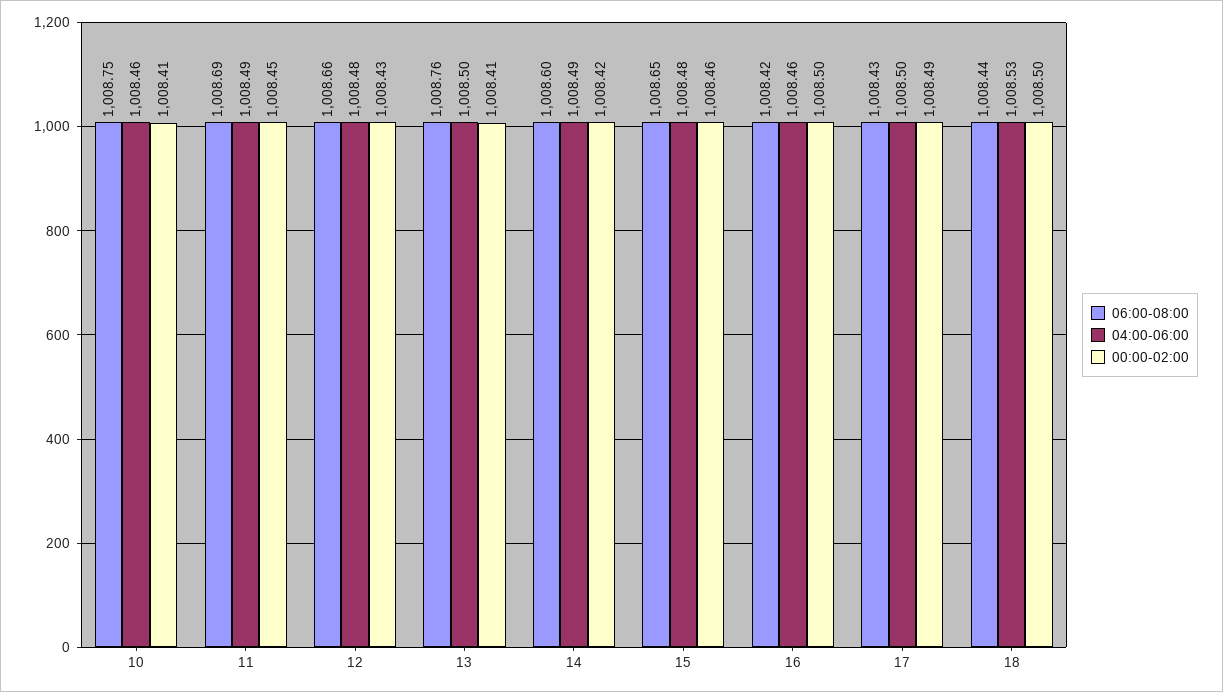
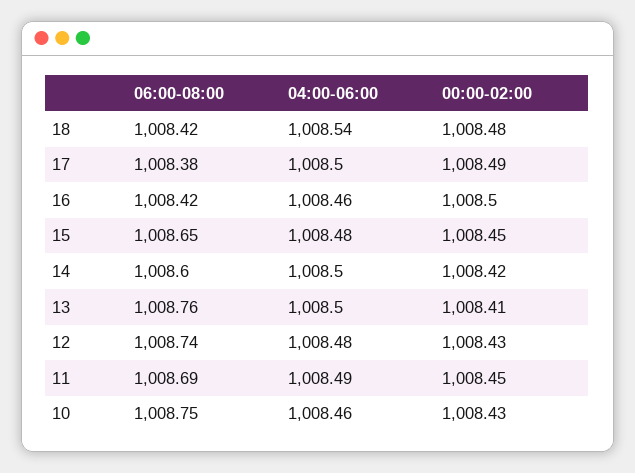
00:00-02:00, 10: 1008.41 -> 1008.43
06:00-08:00, 12: 1008.66 -> 1008.74
04:00-06:00, 14: 1008.49 -> 1008.5
00:00-02:00, 15: 1008.46 -> 1008.45
06:00-08:00, 17: 1008.43 -> 1008.38
06:00-08:00, 18: 1008.44 -> 1008.42
04:00-06:00, 18: 1008.53 -> 1008.54
00:00-02:00, 18: 1008.5 -> 1008.48

